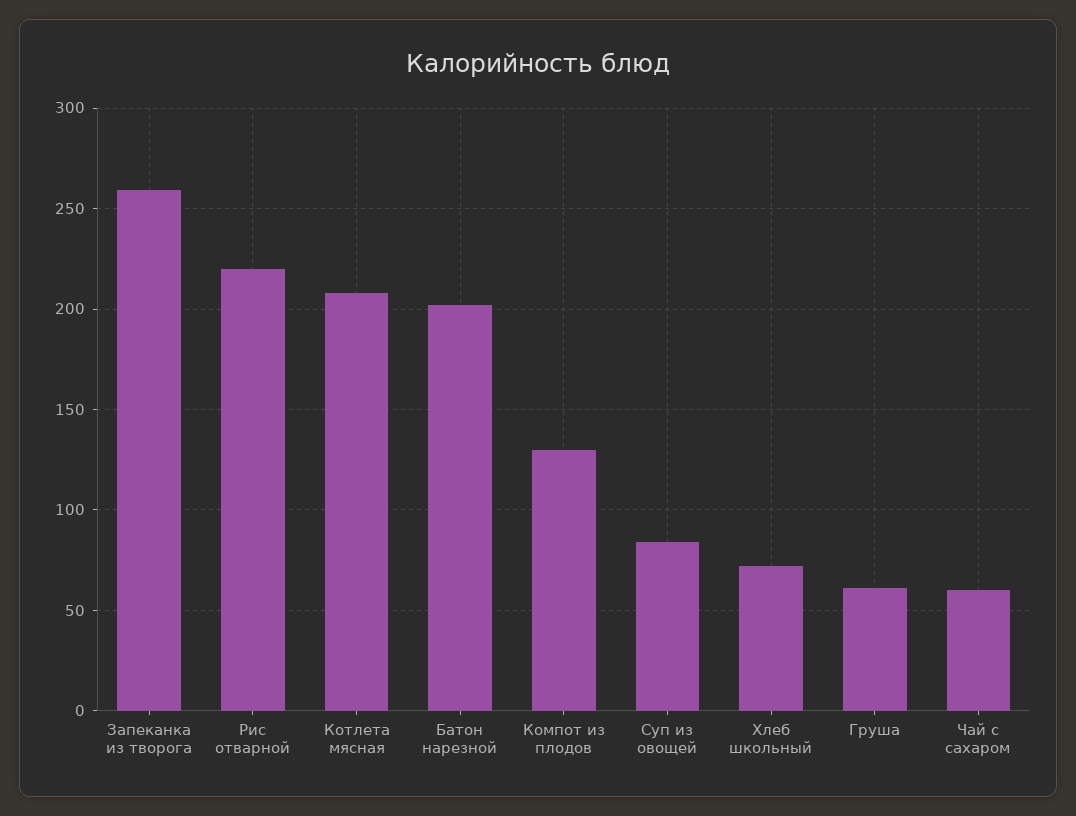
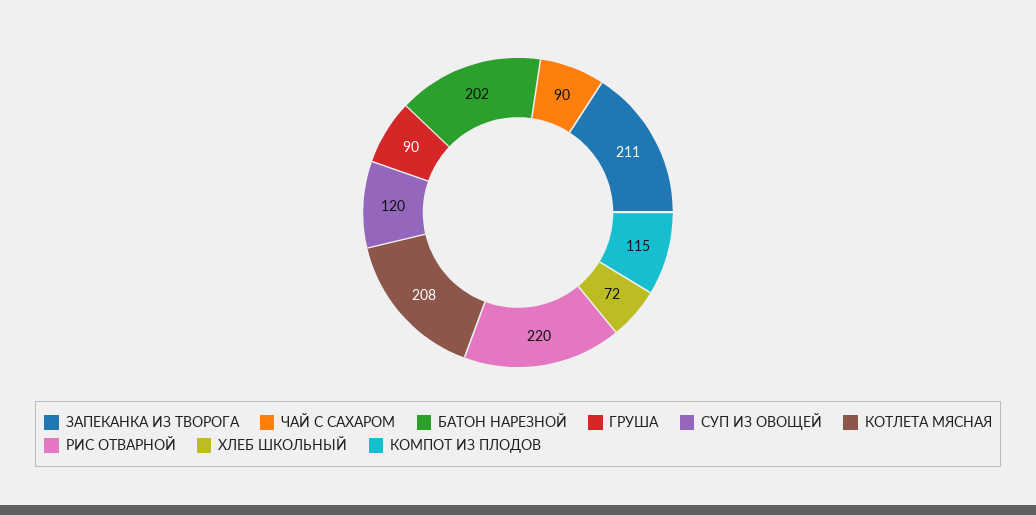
Запеканка из творога: 260 -> 211
Компот из плодов: 130 -> 115
Суп из овощей: 85 -> 120
Груша: 60 -> 90
Чай с сахаром: 60 -> 90

